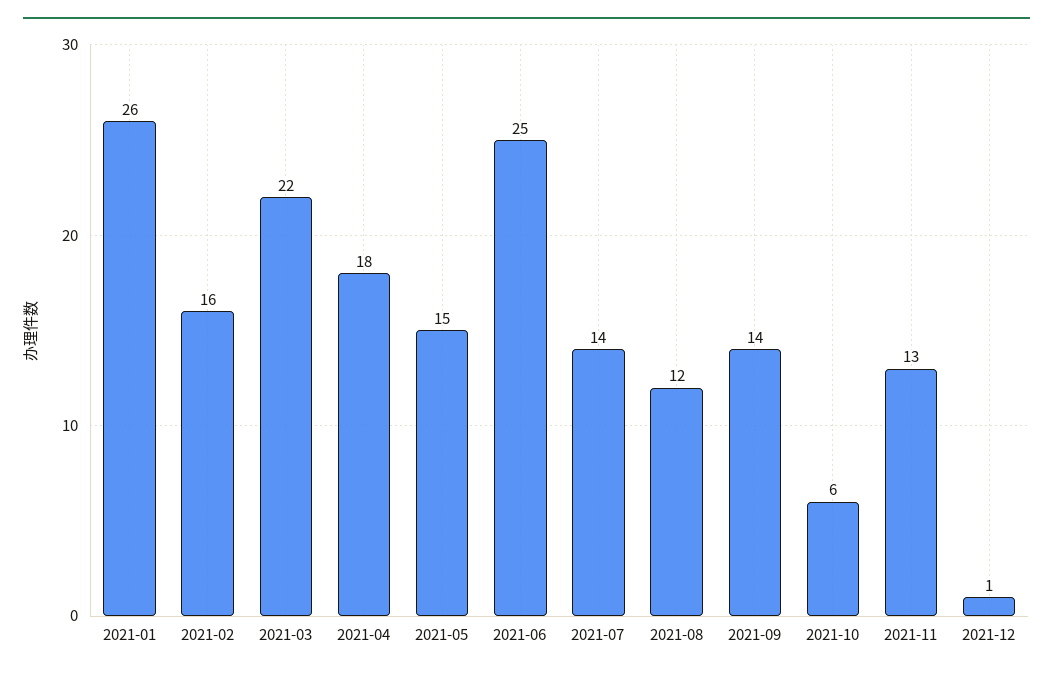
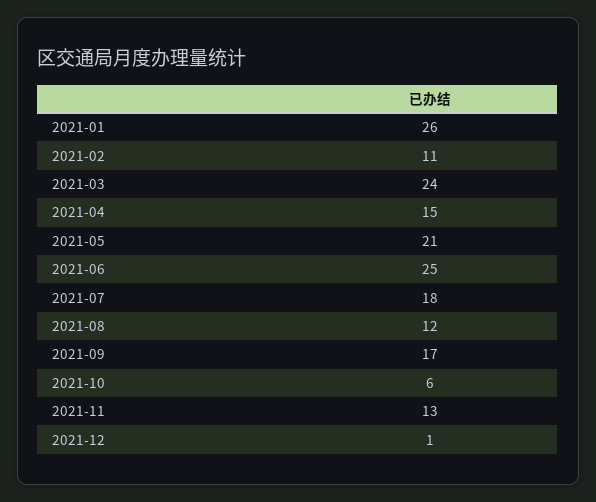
2021-02: 16 -> 11
2021-03: 22 -> 24
2021-04: 18 -> 15
2021-05: 15 -> 21
2021-07: 14 -> 18
2021-09: 14 -> 17

